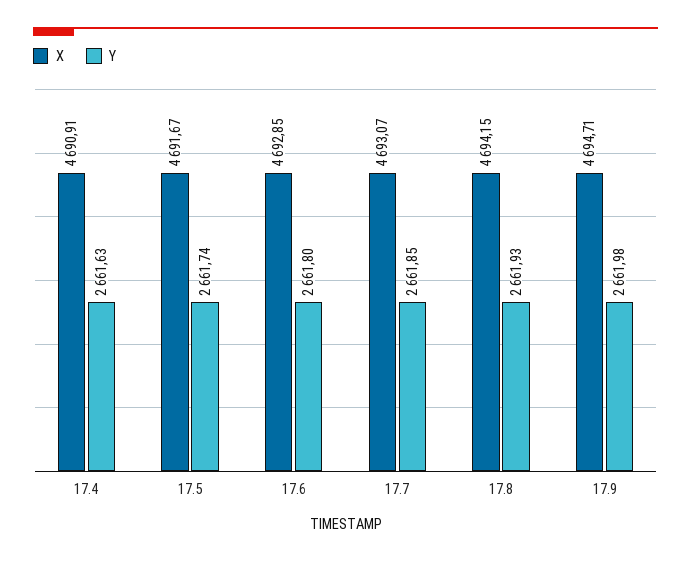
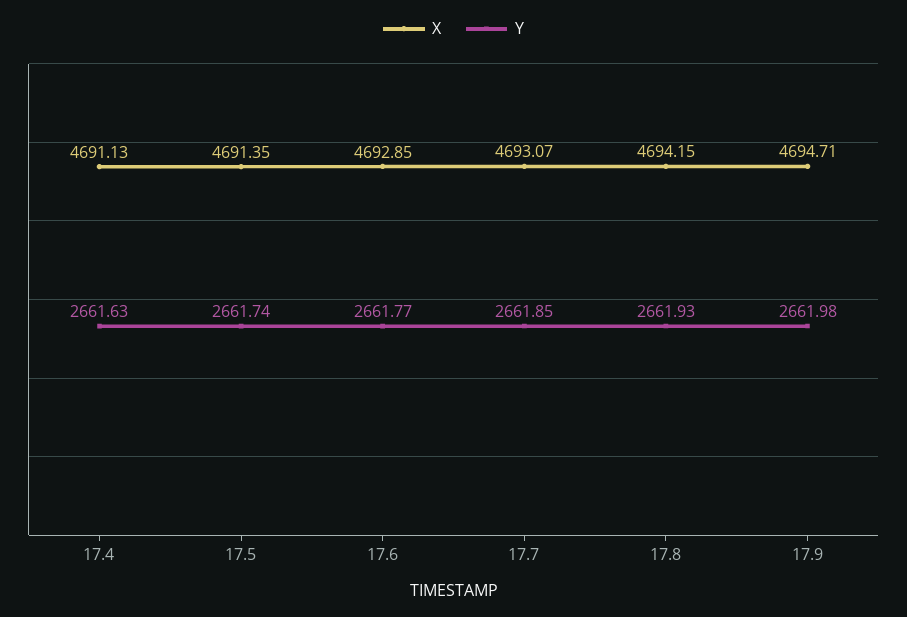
X, 17.4: 4690.91 -> 4691.13
X, 17.5: 4691.67 -> 4691.35
Y, 17.6: 2661.8 -> 2661.77

